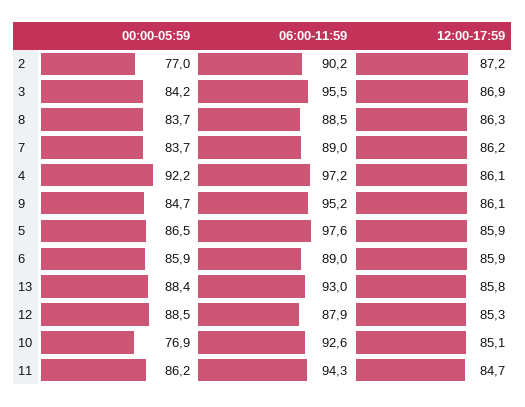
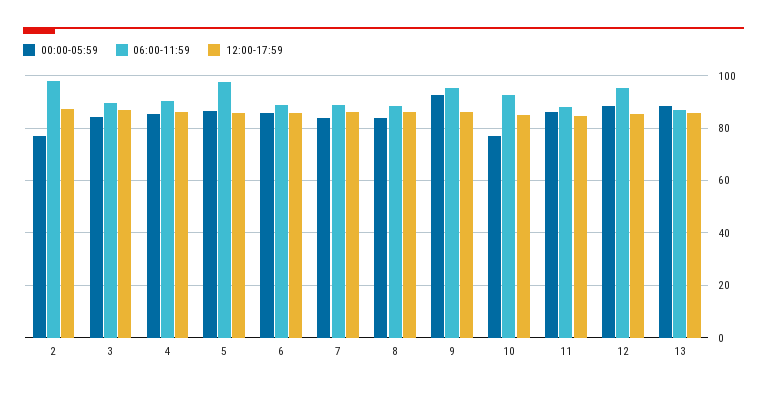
06:00-11:59, 2: 90.2 -> 97.5
06:00-11:59, 3: 95.5 -> 90
00:00-05:59, 4: 92.2 -> 85
06:00-11:59, 4: 97.2 -> 90
00:00-05:59, 9: 84.7 -> 92.5
06:00-11:59, 13: 93 -> 87.5
06:00-11:59, 12: 87.9 -> 95
06:00-11:59, 11: 94.3 -> 87.5

